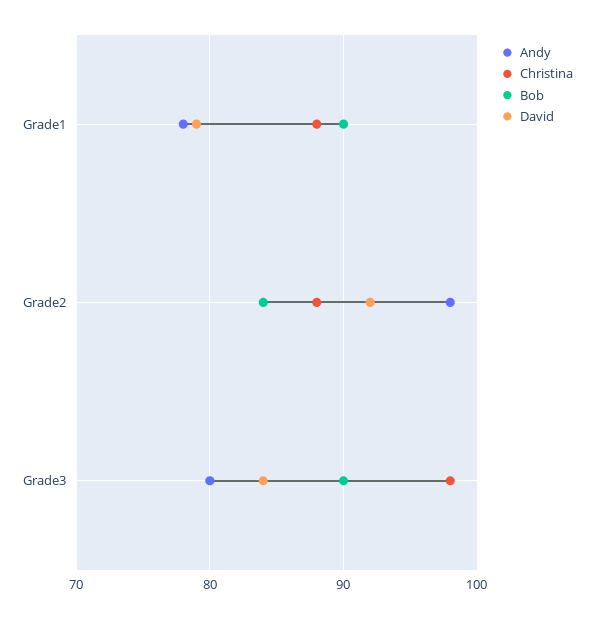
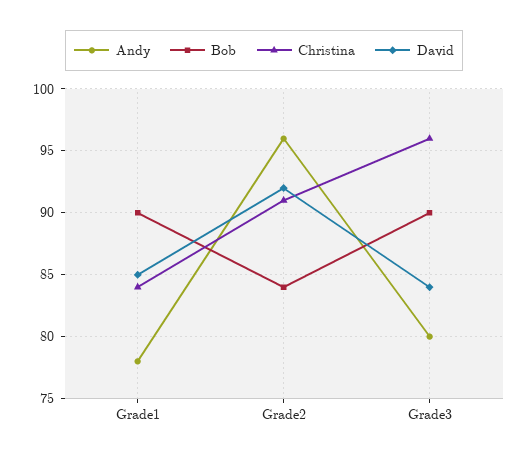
Christina, Grade1: 88 -> 84
David, Grade1: 79 -> 85
Andy, Grade2: 98 -> 96
Christina, Grade2: 88 -> 91
Christina, Grade3: 98 -> 96

